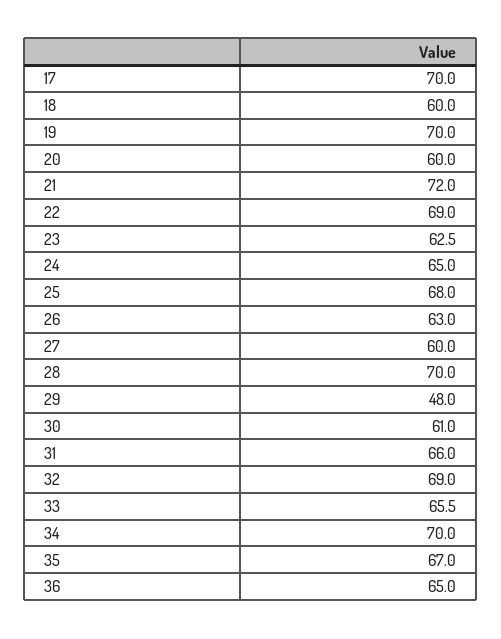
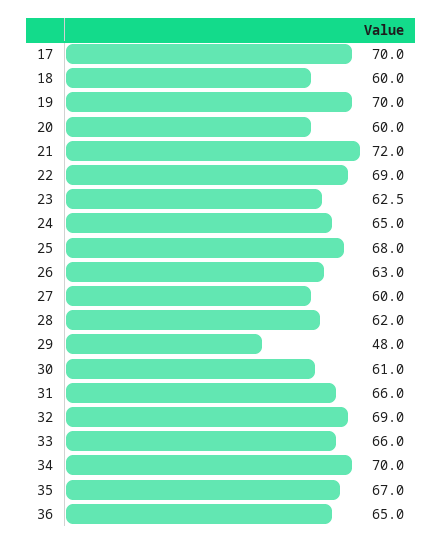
28: 70 -> 62
33: 65.5 -> 66

